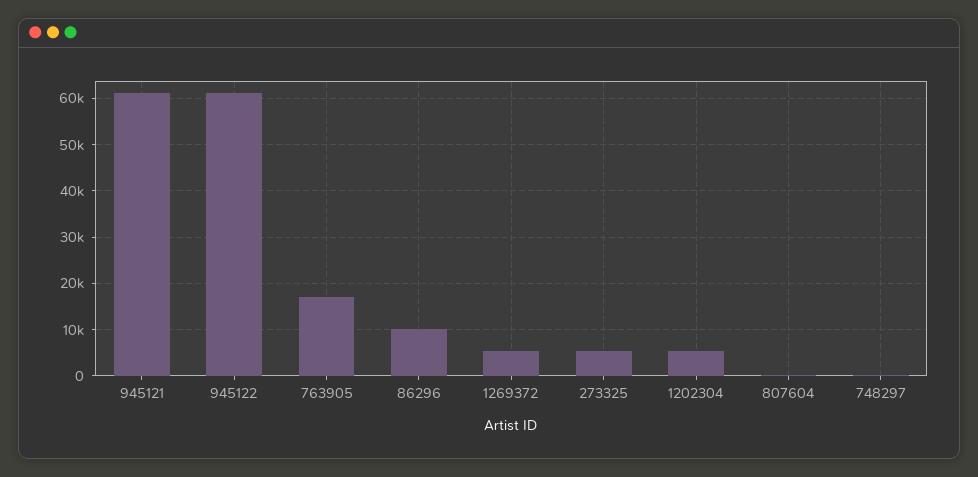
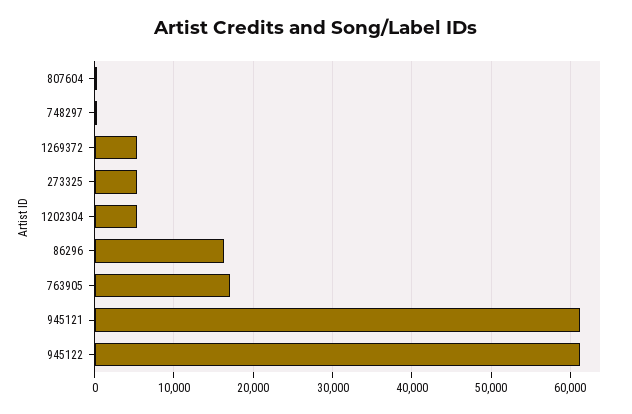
86296: 10000 -> 16000

